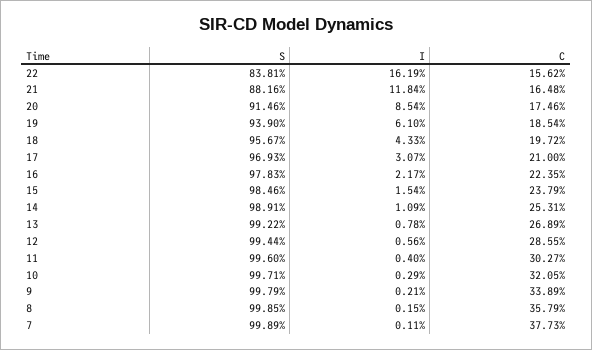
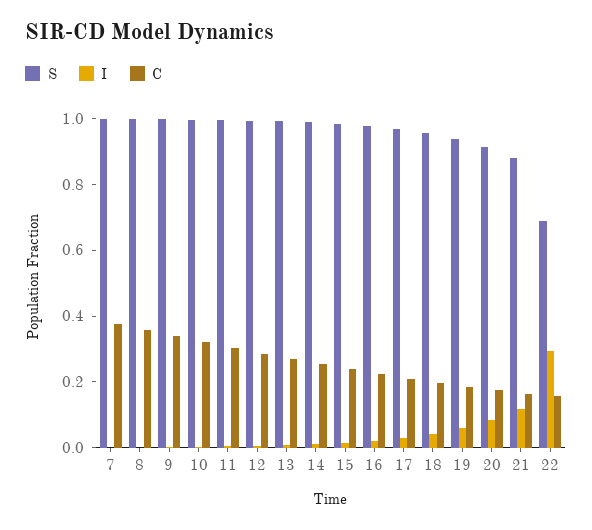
S, 22: 0.8381 -> 0.7
I, 22: 0.1619 -> 0.3

